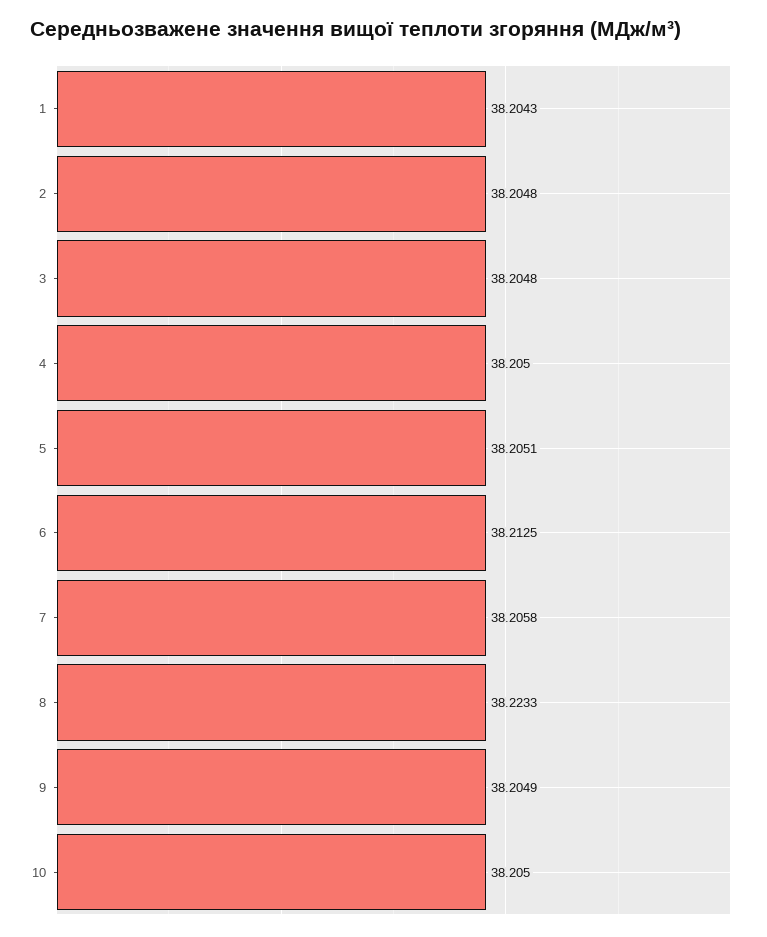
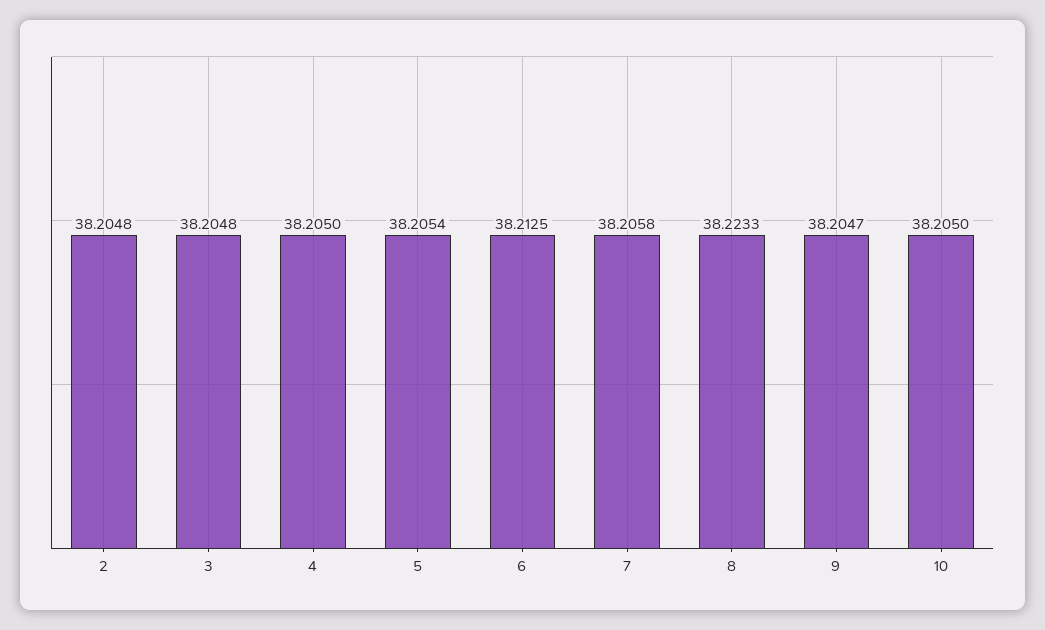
1: 38.2043 -> none
5: 38.2051 -> 38.2054
9: 38.2049 -> 38.2047

